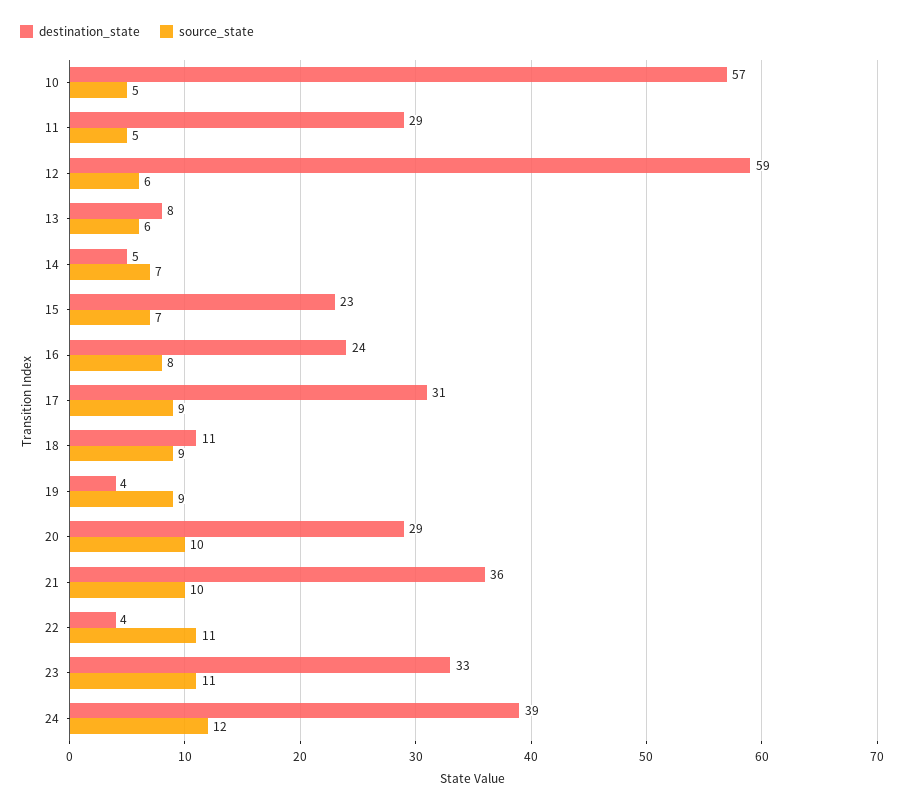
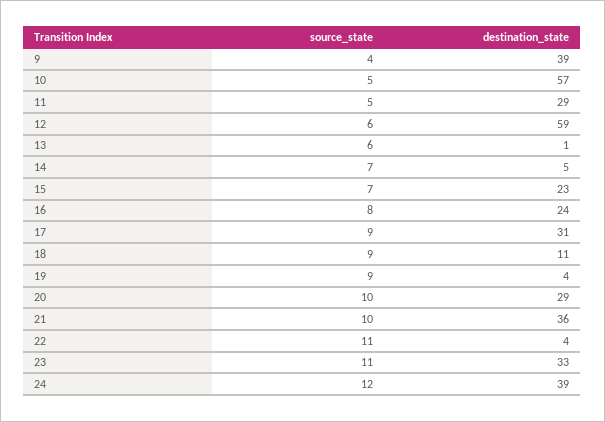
destination_state, 13: 8 -> 1
source_state, 9: none -> 4
destination_state, 9: none -> 39

